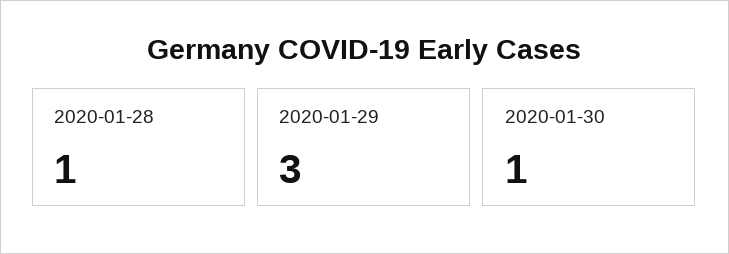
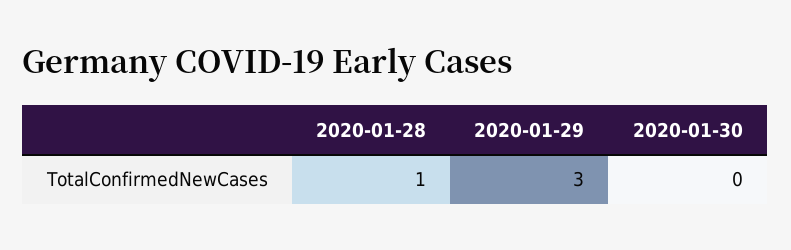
2020-01-30: 1 -> 0

